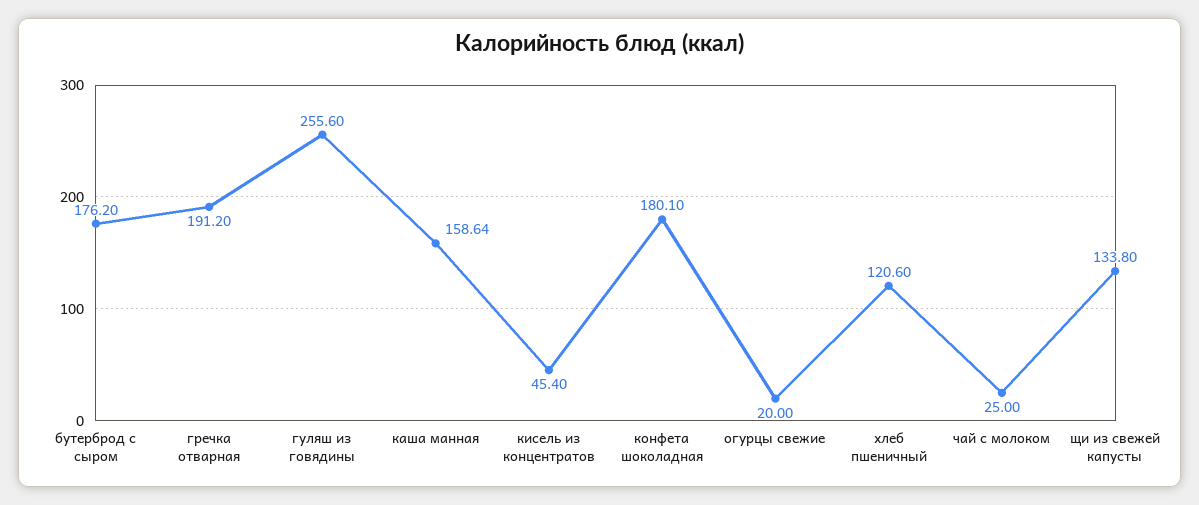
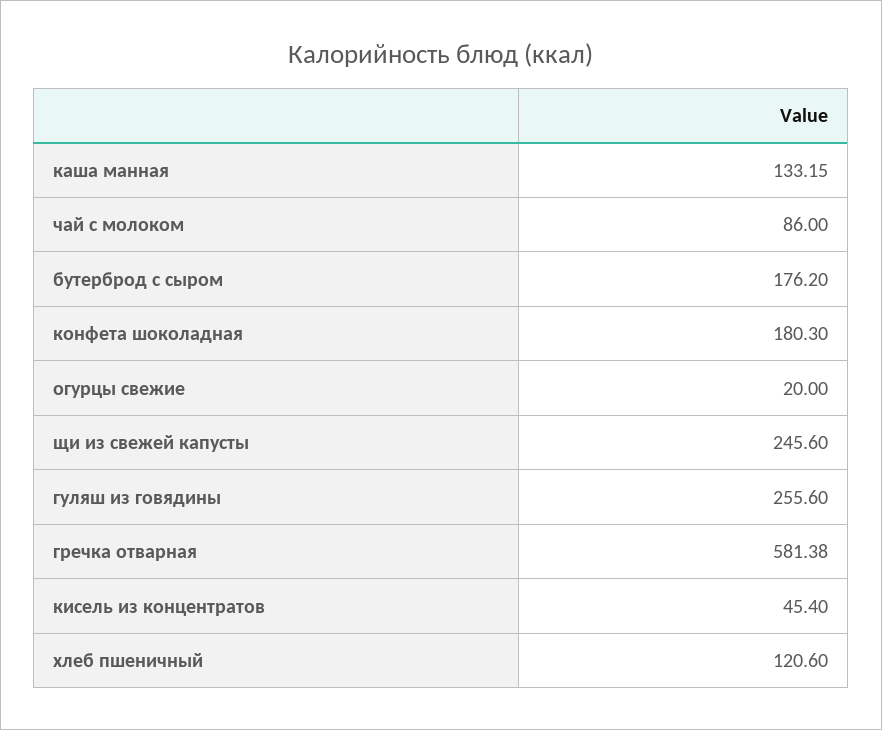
гречка отварная: 191.2 -> 581.38
каша манная: 158.64 -> 133.15
конфета шоколадная: 180.1 -> 180.3
чай с молоком: 25 -> 86
щи из свежей капусты: 133.8 -> 245.6

